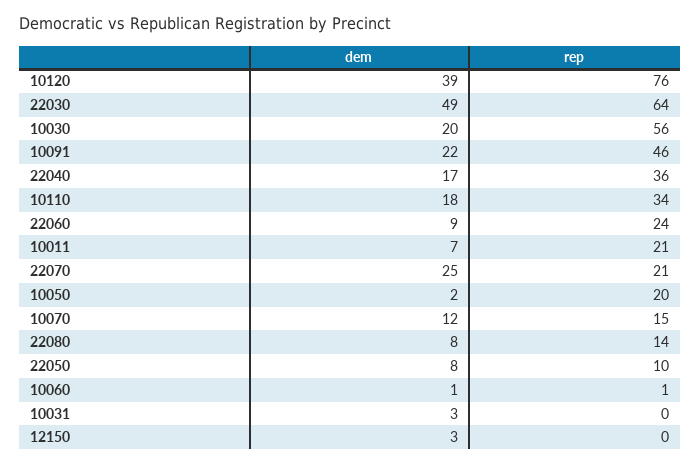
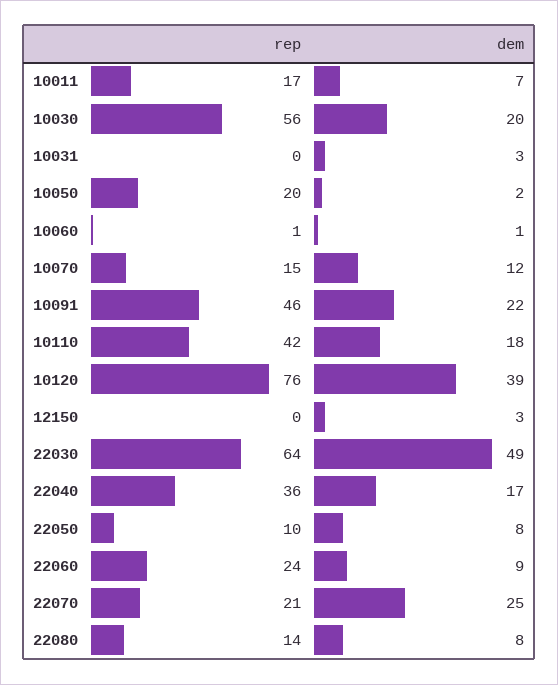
rep, 10110: 34 -> 42
rep, 10011: 21 -> 17

